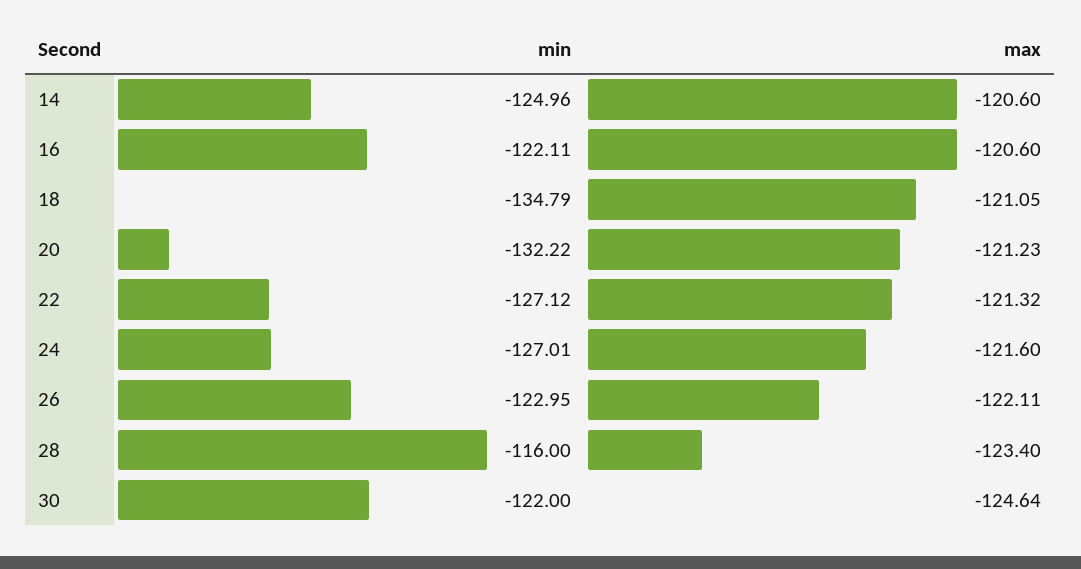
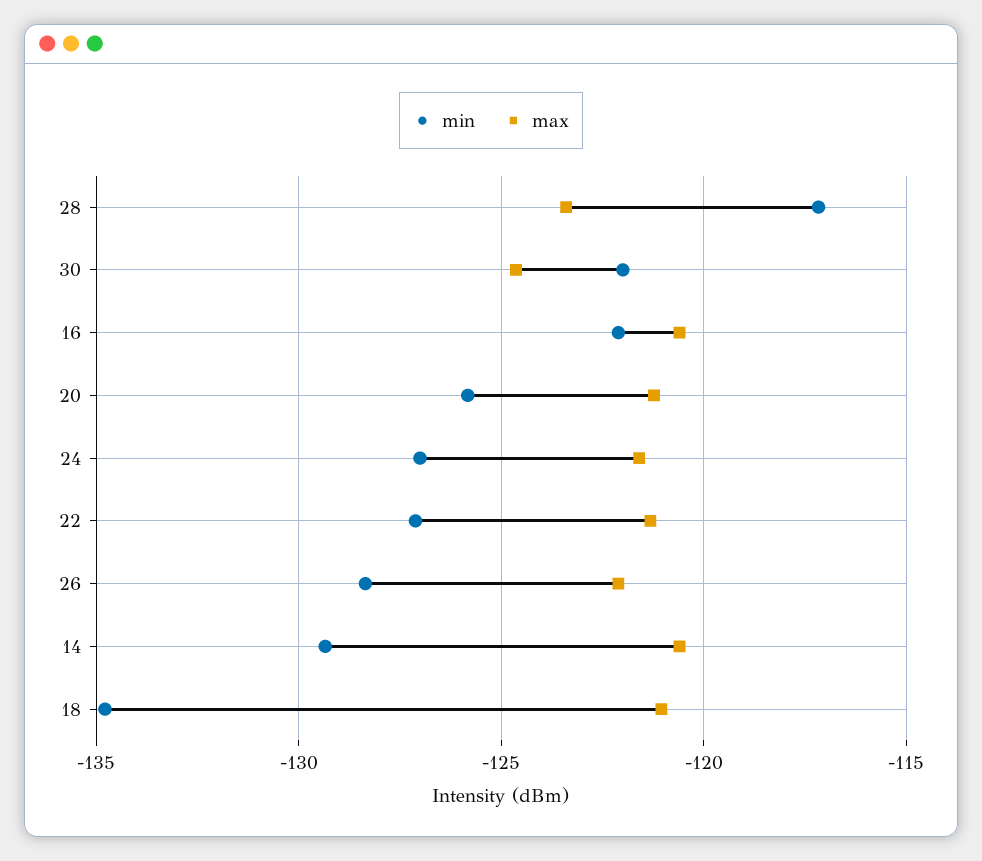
min, 14: -124.96 -> -129.5
min, 20: -132.22 -> -126
min, 26: -122.95 -> -128.5
min, 28: -116 -> -117

